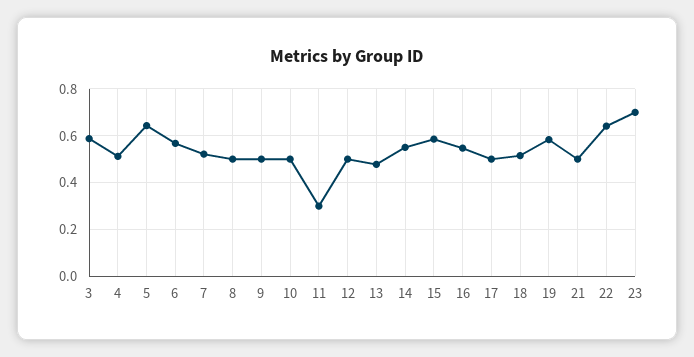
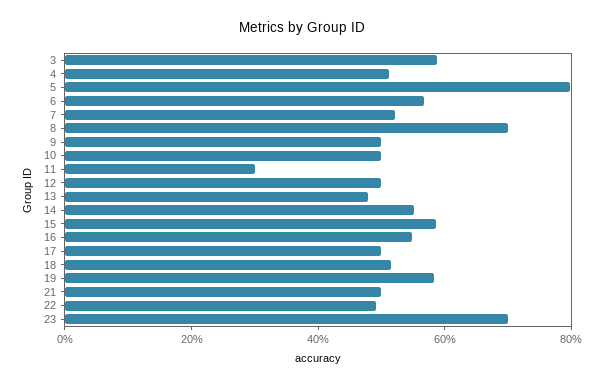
5: 0.65 -> 0.8
8: 0.5 -> 0.7
22: 0.65 -> 0.5

